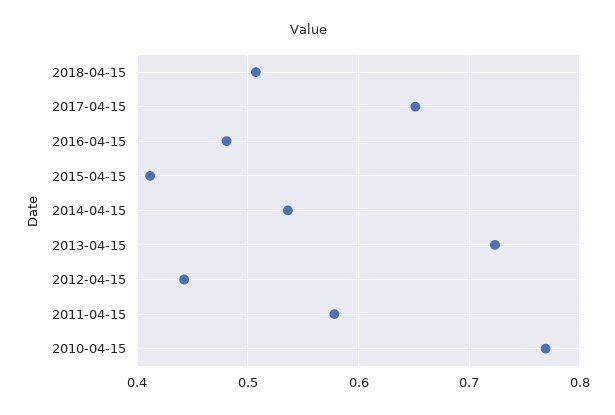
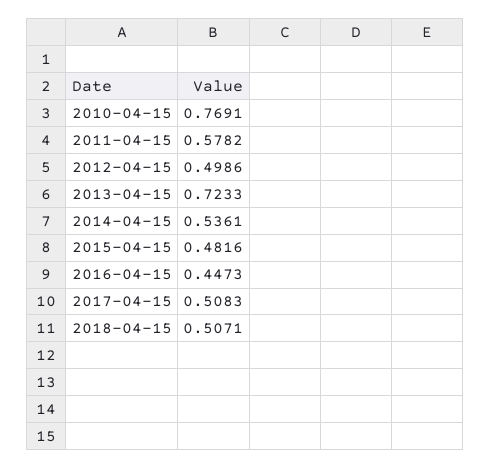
2017-04-15: 0.65 -> 0.5083
2016-04-15: 0.48 -> 0.4473
2015-04-15: 0.41 -> 0.4816
2012-04-15: 0.44 -> 0.4986

